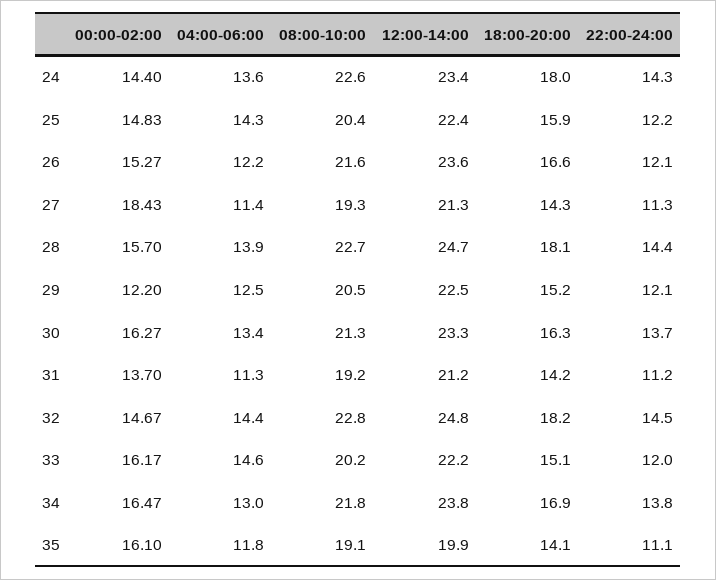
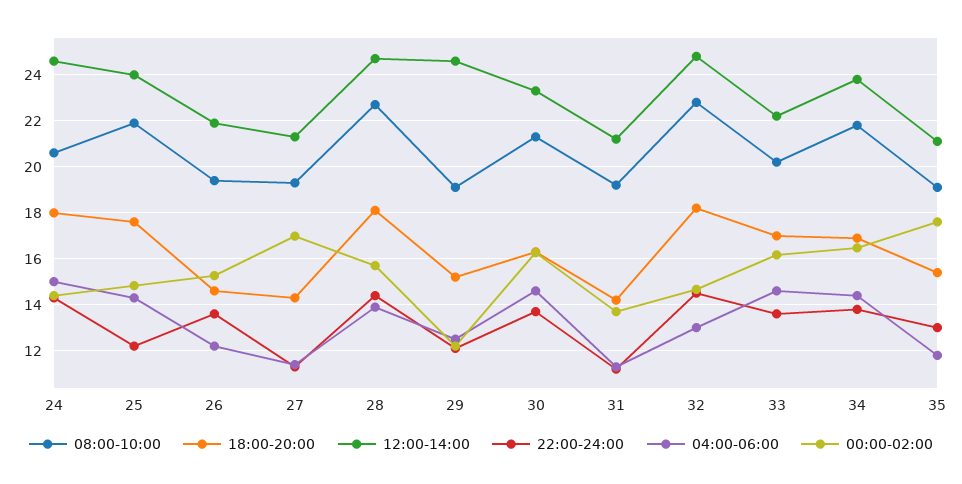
04:00-06:00, 24: 13.6 -> 15
08:00-10:00, 24: 22.6 -> 20.5
12:00-14:00, 24: 23.4 -> 24.5
08:00-10:00, 25: 20.4 -> 22
12:00-14:00, 25: 22.4 -> 24
18:00-20:00, 25: 15.9 -> 17.5
08:00-10:00, 26: 21.6 -> 19.5
12:00-14:00, 26: 23.6 -> 22
18:00-20:00, 26: 16.6 -> 14.5
22:00-24:00, 26: 12.1 -> 13.5
00:00-02:00, 27: 18.43 -> 17
08:00-10:00, 29: 20.5 -> 19
12:00-14:00, 29: 22.5 -> 24.5
04:00-06:00, 30: 13.4 -> 14.5
04:00-06:00, 32: 14.4 -> 13
18:00-20:00, 33: 15.1 -> 17
22:00-24:00, 33: 12 -> 13.5
04:00-06:00, 34: 13 -> 14.5
00:00-02:00, 35: 16.1 -> 17.5
12:00-14:00, 35: 19.9 -> 21
18:00-20:00, 35: 14.1 -> 15.5
22:00-24:00, 35: 11.1 -> 13

